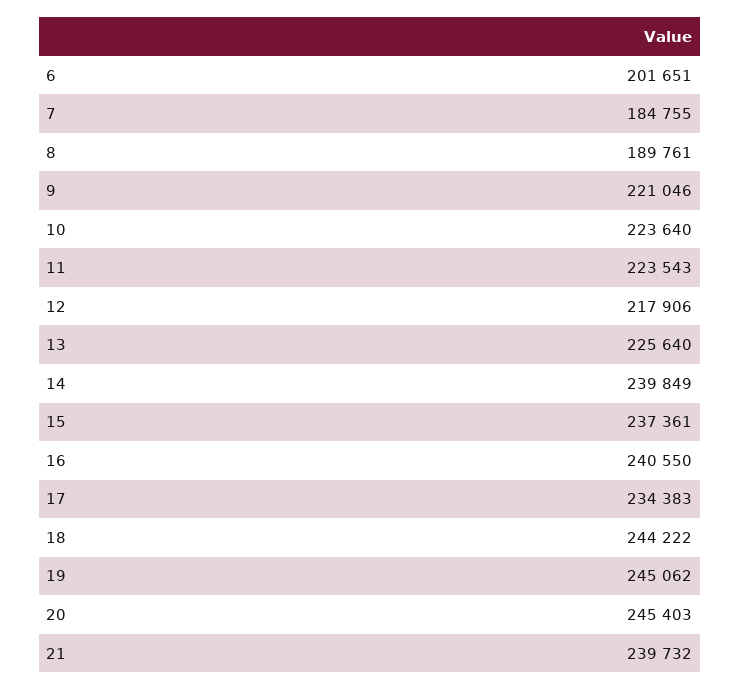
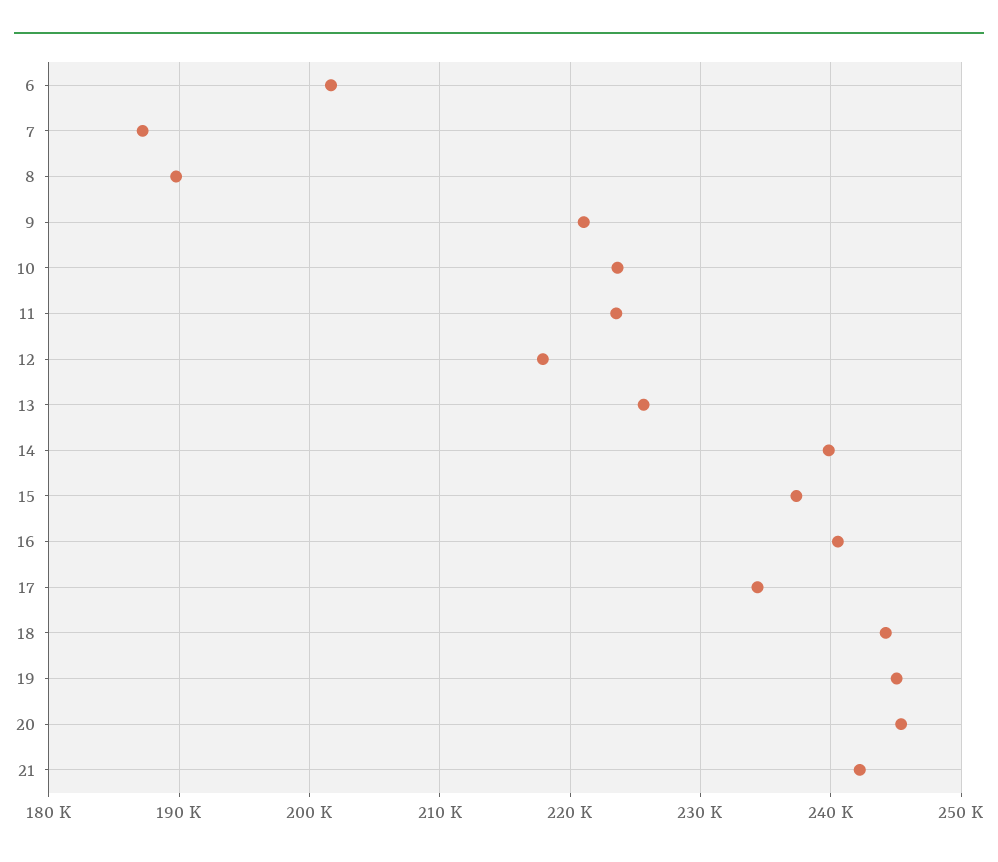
7: 184755 -> 187000
21: 239732 -> 242000

